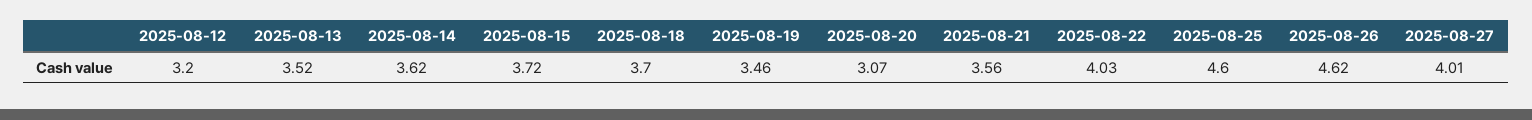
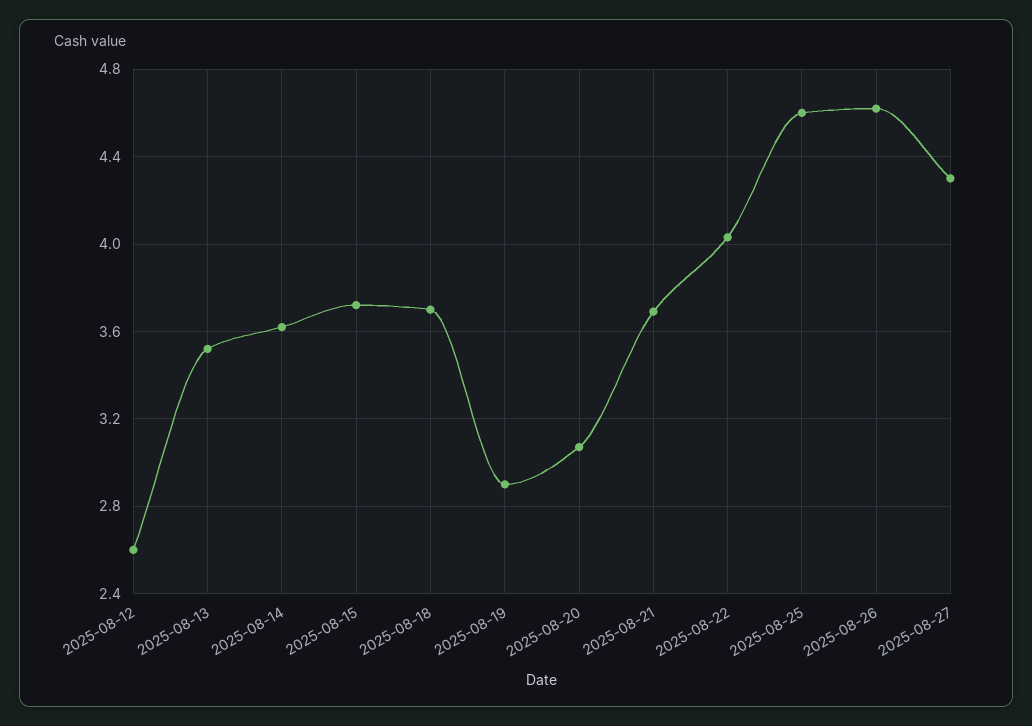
2025-08-12: 3.2 -> 2.6
2025-08-19: 3.46 -> 2.9
2025-08-21: 3.56 -> 3.7
2025-08-27: 4.01 -> 4.3

